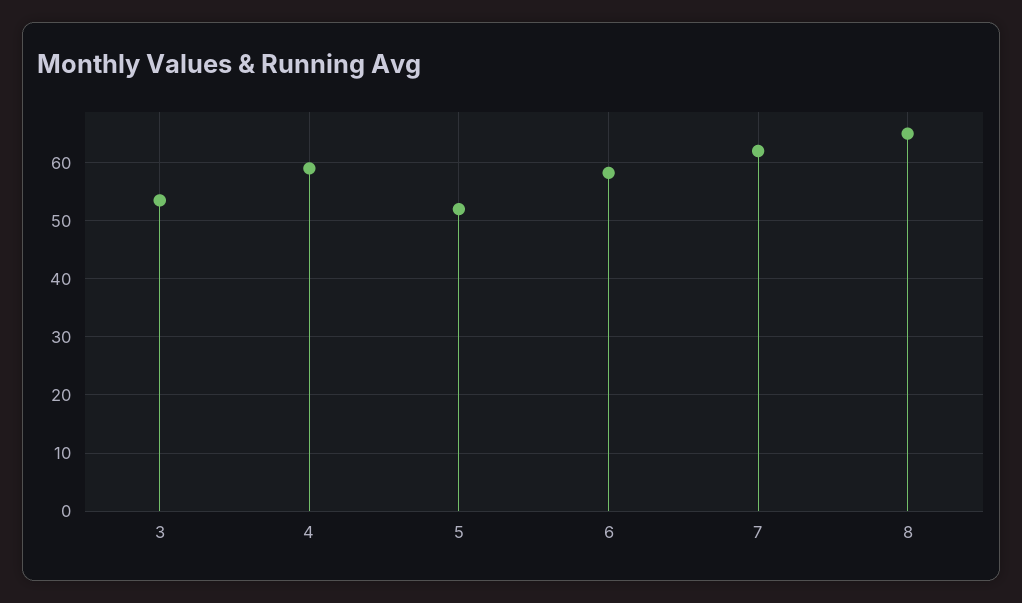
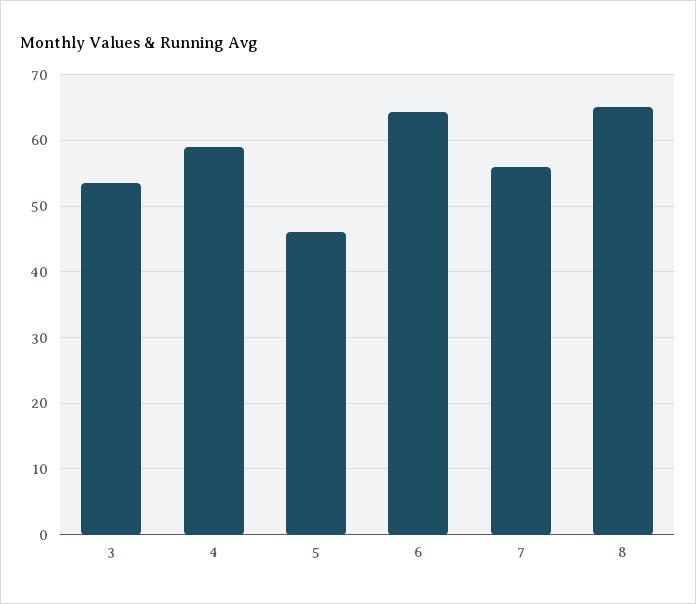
5: 52 -> 46
6: 58 -> 64
7: 62 -> 56

